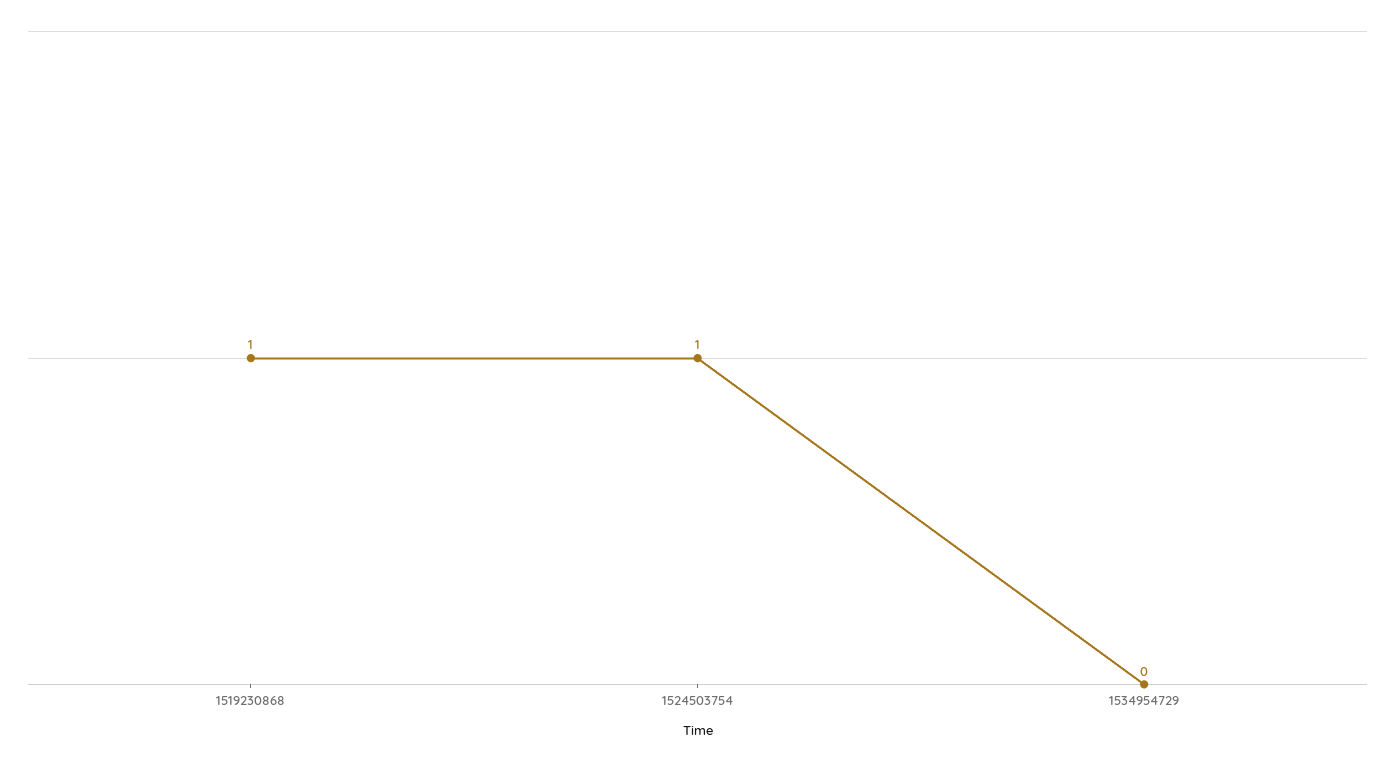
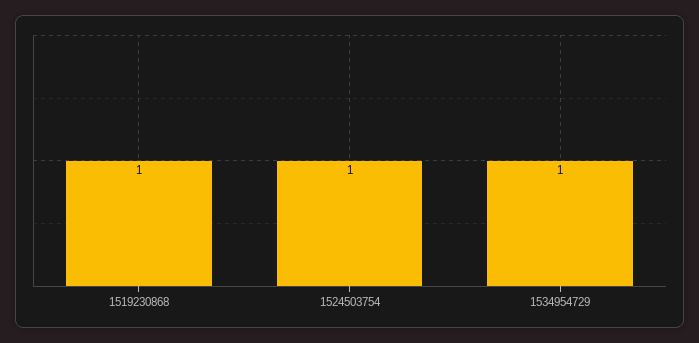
1534954729: 0 -> 1

